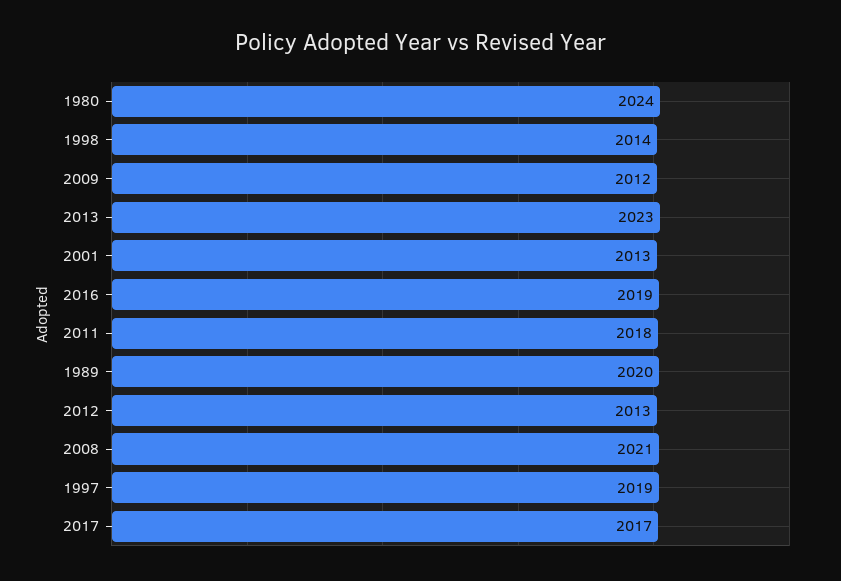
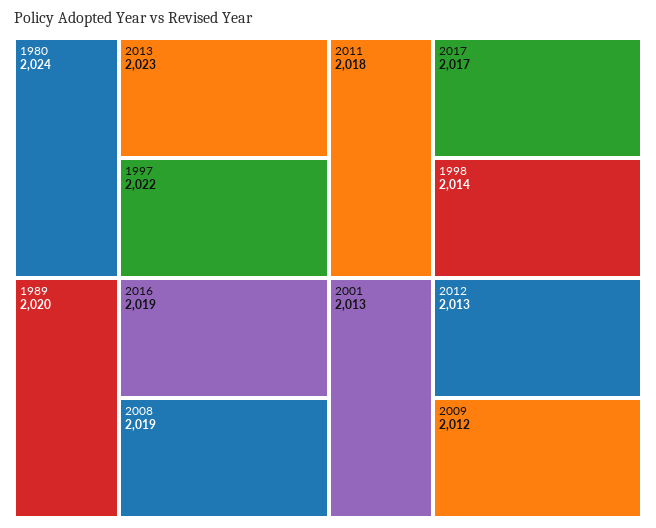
2008: 2021 -> 2019
1997: 2019 -> 2022

